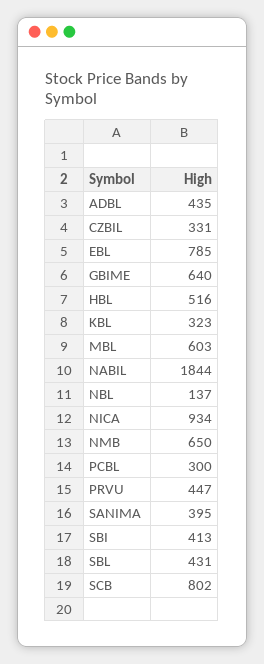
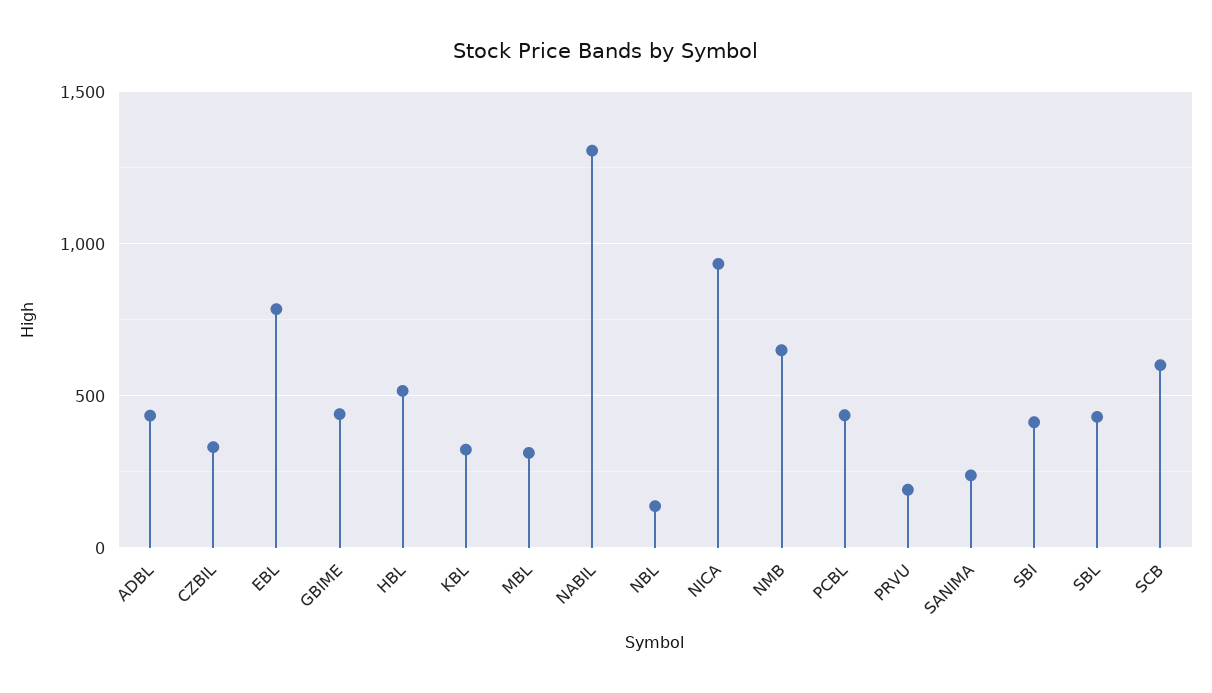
GBIME: 640 -> 450
MBL: 603 -> 300
NABIL: 1844 -> 1300
PCBL: 300 -> 450
PRVU: 447 -> 200
SANIMA: 395 -> 250
SCB: 802 -> 600

